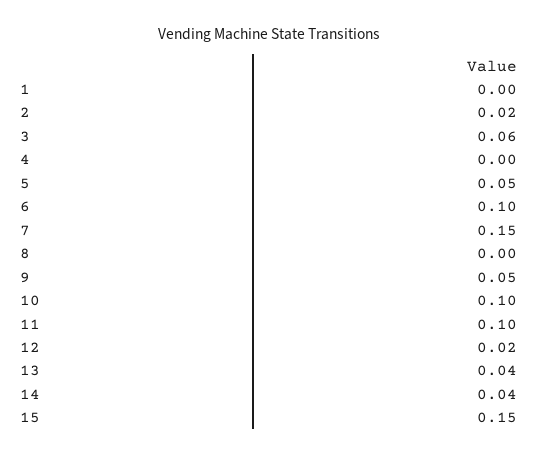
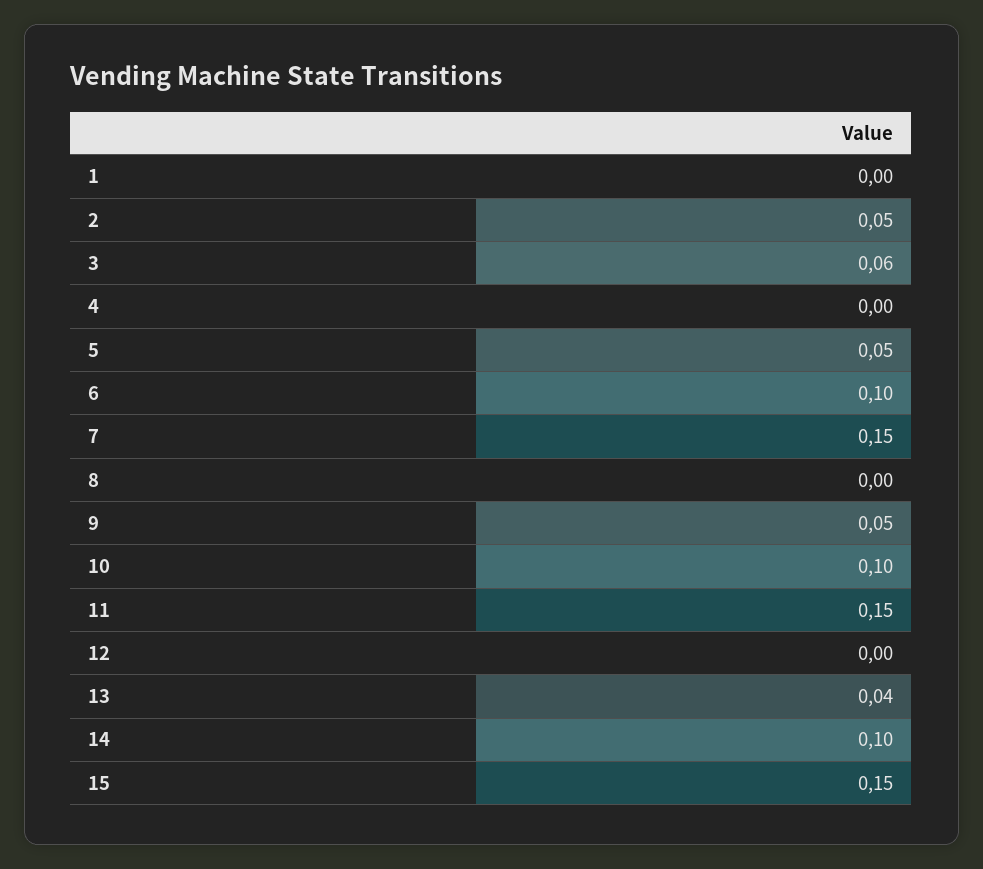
2: 0.02 -> 0.05
11: 0.1 -> 0.15
12: 0.02 -> 0
14: 0.04 -> 0.1

